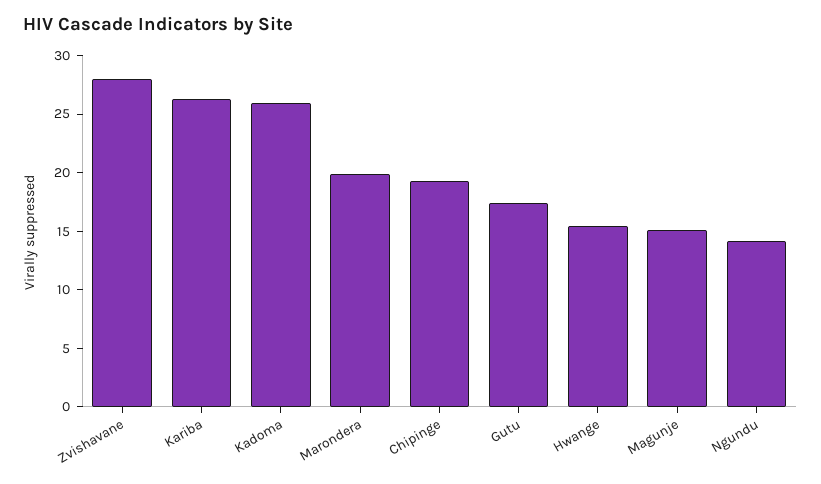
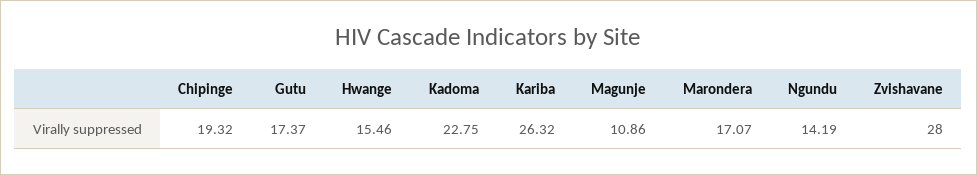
Kadoma: 26 -> 22.75
Marondera: 20 -> 17.07
Magunje: 15 -> 10.86

